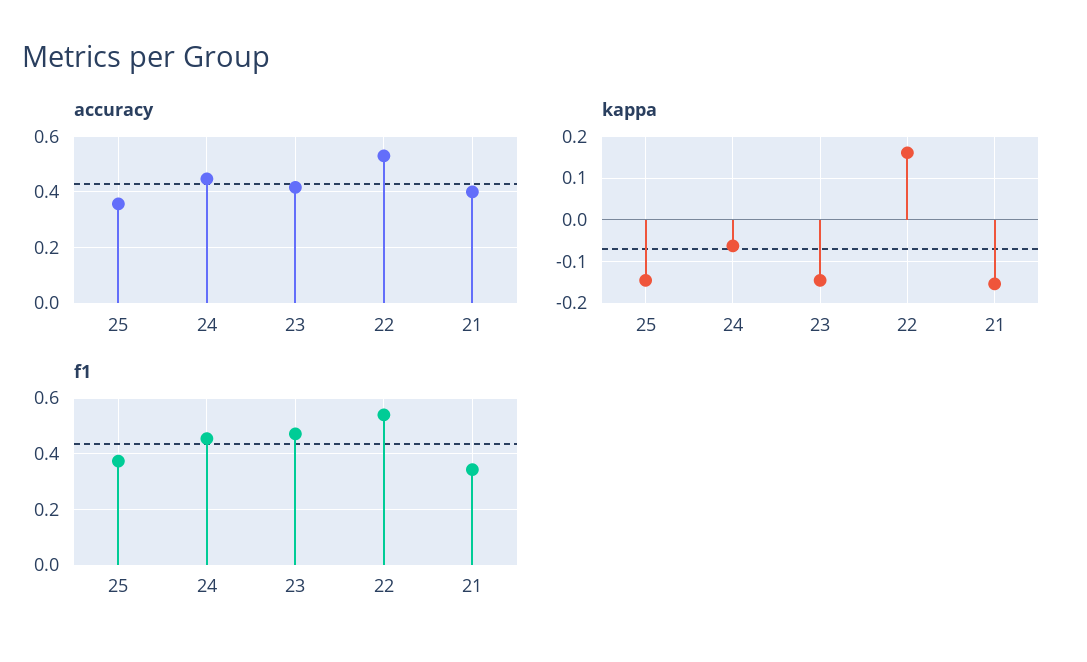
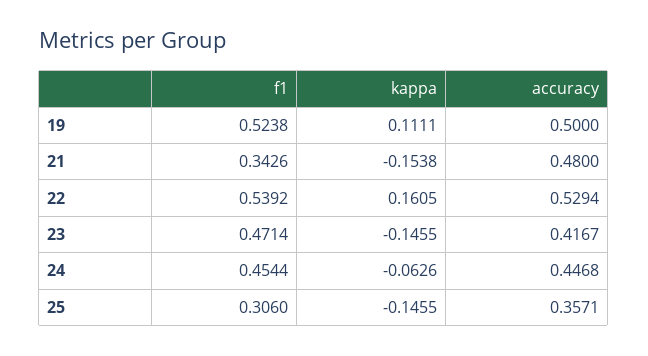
accuracy, 21: 0.4 -> 0.48
f1, 25: 0.375 -> 0.306
f1, 19: none -> 0.5238
kappa, 19: none -> 0.1111
accuracy, 19: none -> 0.5

